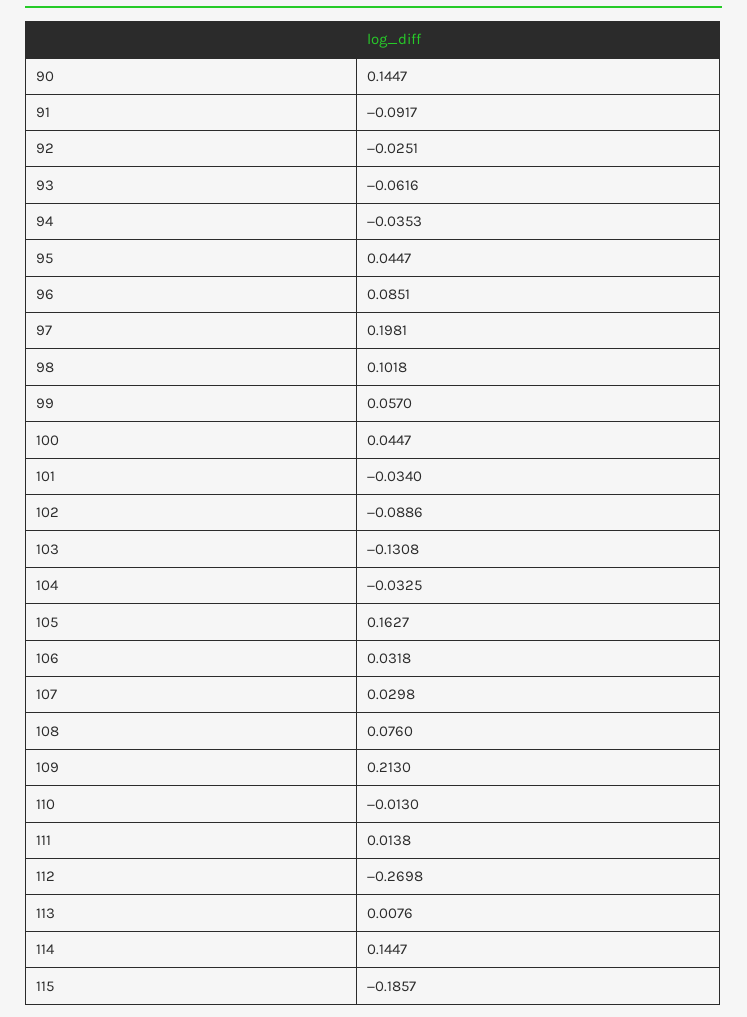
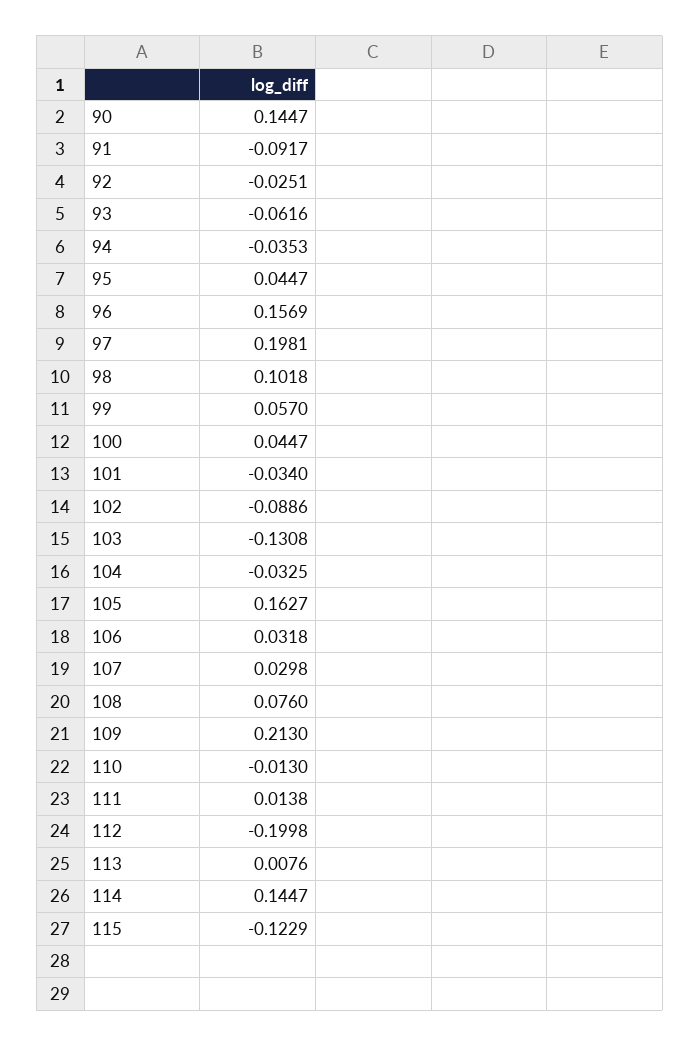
96: 0.0851 -> 0.1569
112: -0.2698 -> -0.1998
115: -0.1857 -> -0.1229

